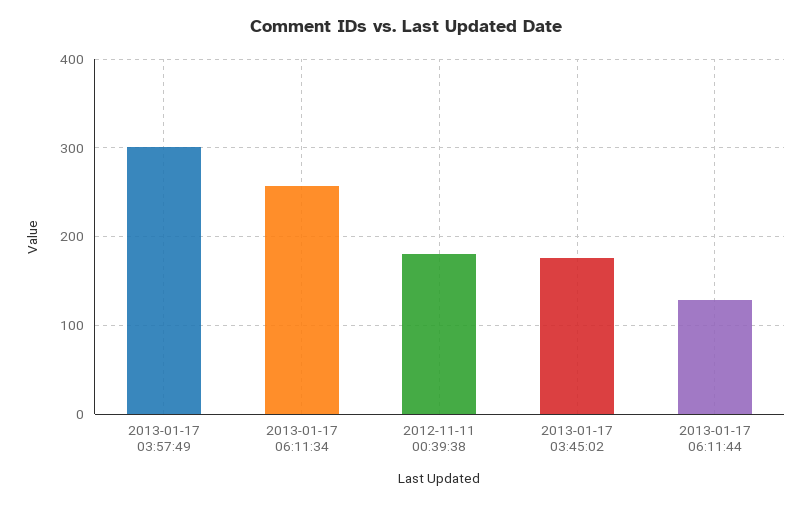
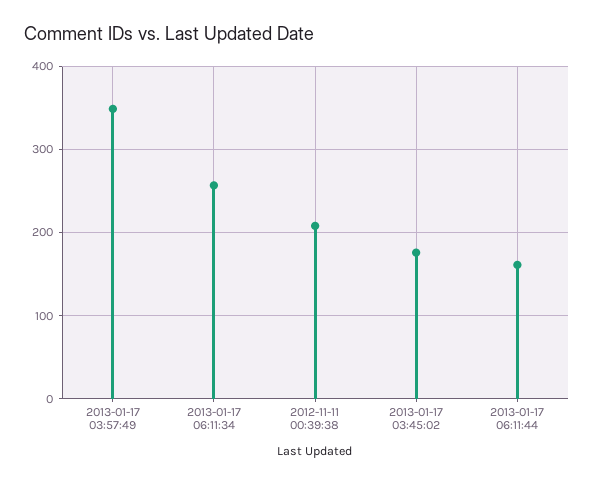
2013-01-17 03:57:49: 300 -> 350
2012-11-11 00:39:38: 180 -> 210
2013-01-17 06:11:44: 130 -> 160

